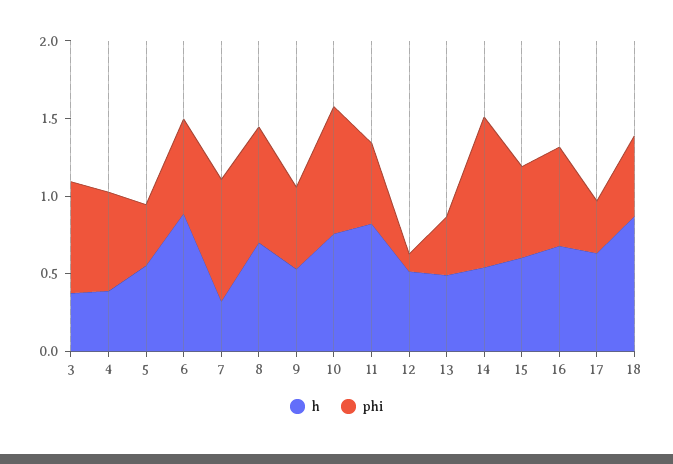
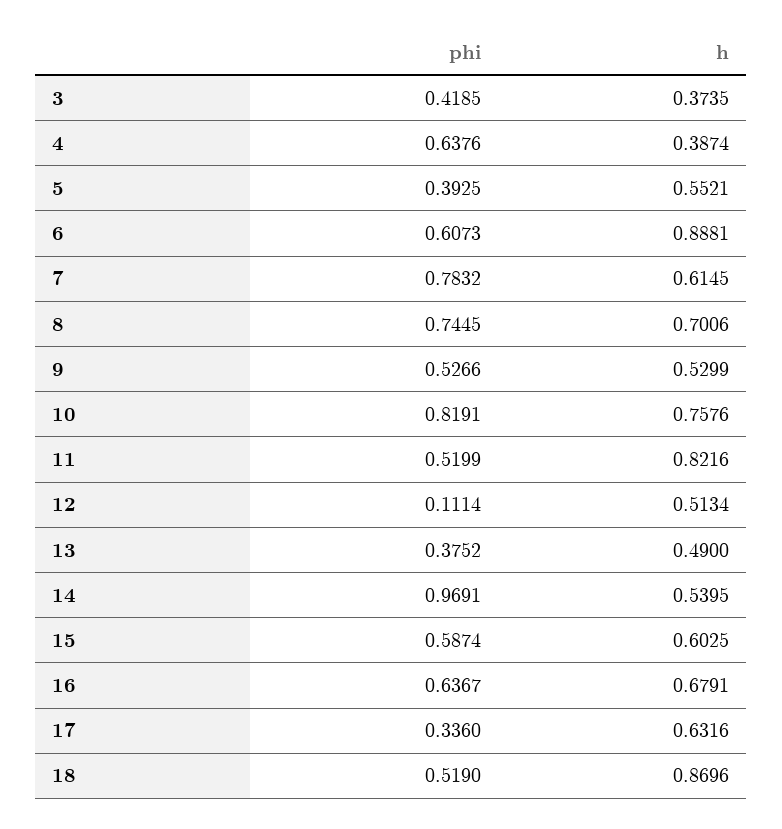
phi, 3: 0.7 -> 0.4185
h, 7: 0.3 -> 0.6145

